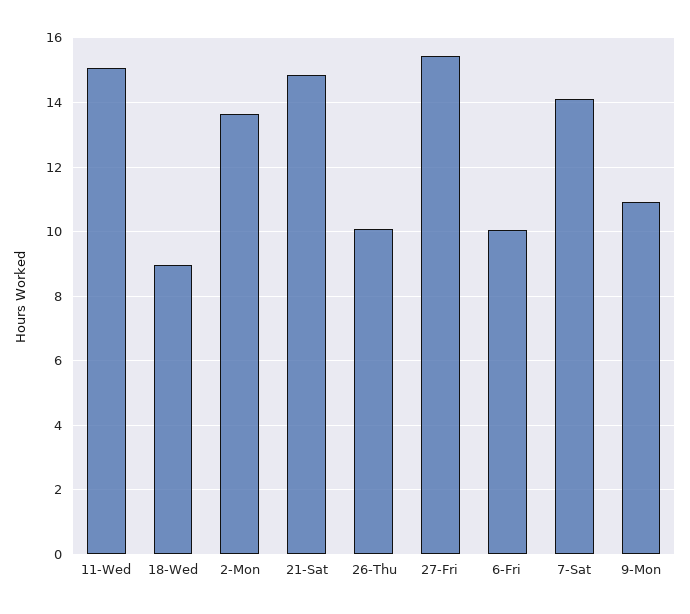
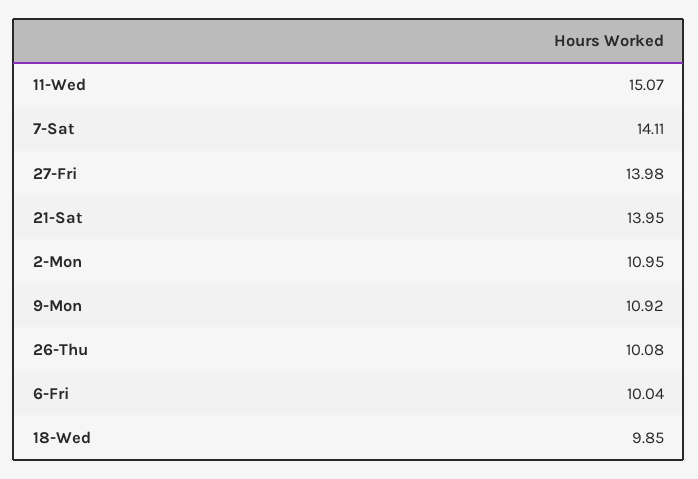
18-Wed: 9 -> 9.85
2-Mon: 13.6 -> 10.95
21-Sat: 14.8 -> 13.95
27-Fri: 15.4 -> 13.98

